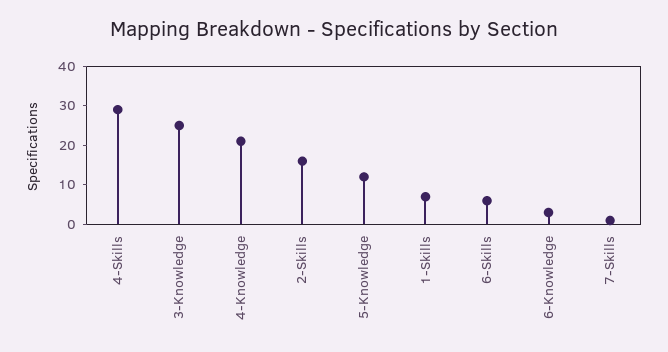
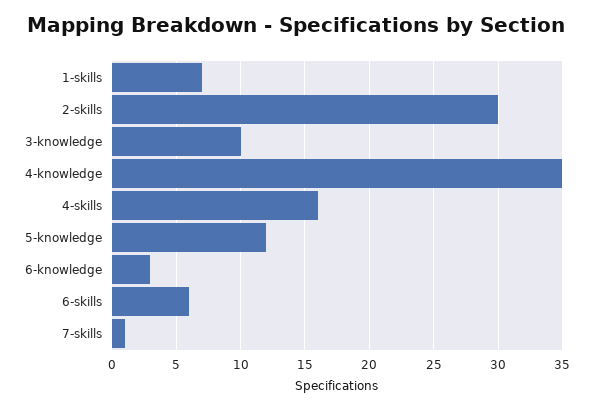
4-Skills: 30 -> 16
3-Knowledge: 25 -> 10
4-Knowledge: 20 -> 35
2-Skills: 15 -> 30

